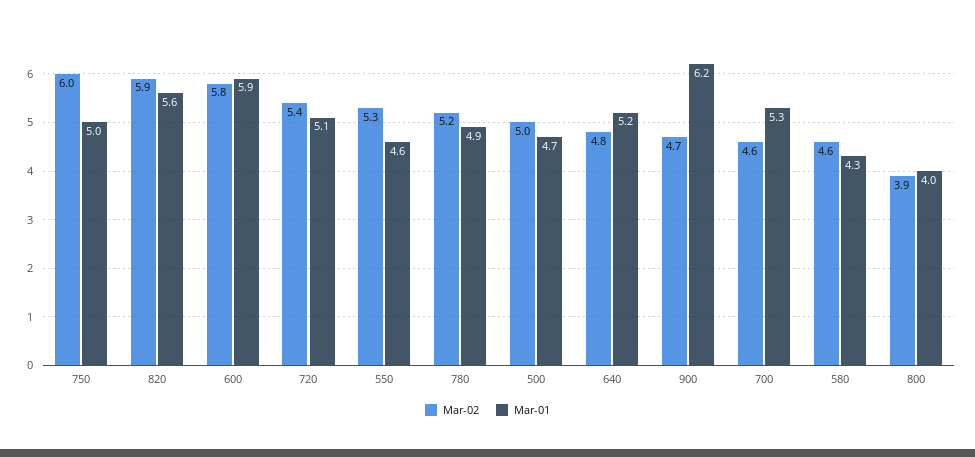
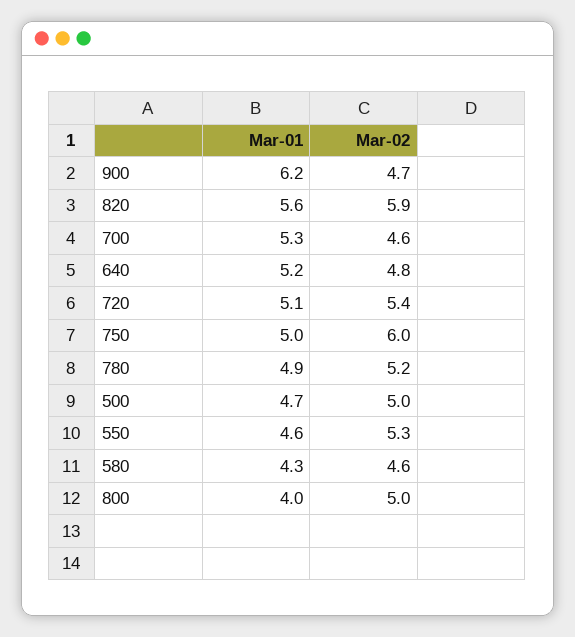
Mar-02, 600: 5.8 -> none
Mar-01, 600: 5.9 -> none
Mar-02, 800: 3.9 -> 5

